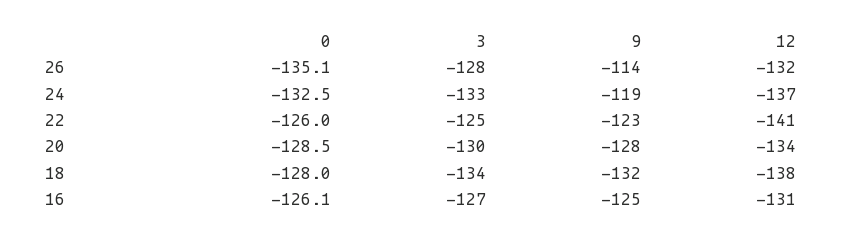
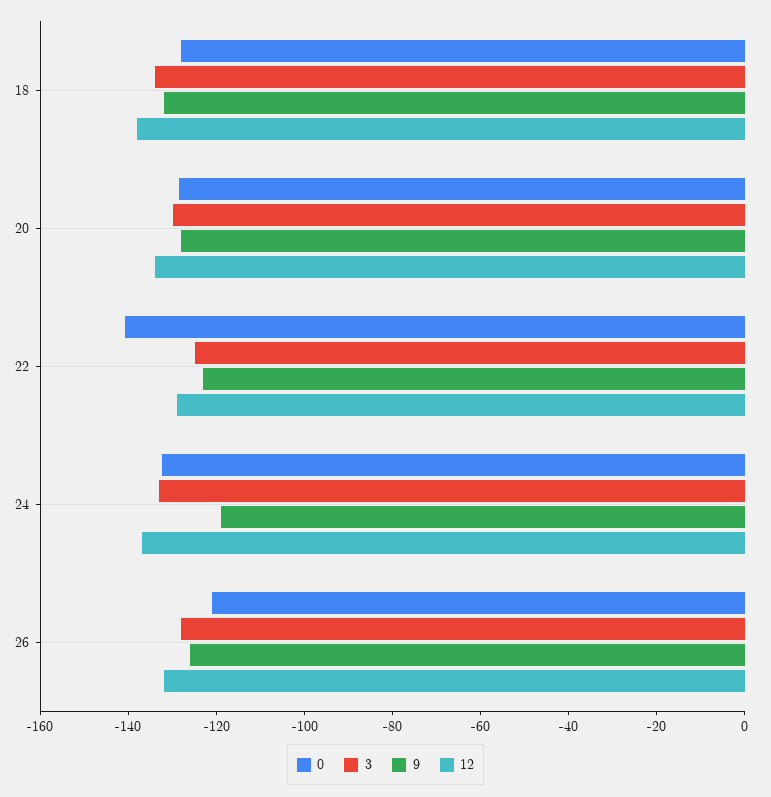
0, 26: -135.1 -> -120
9, 26: -114 -> -125
0, 22: -126 -> -140
12, 22: -141 -> -130
0, 16: -126.1 -> none
3, 16: -127 -> none
9, 16: -125 -> none
12, 16: -131 -> none

